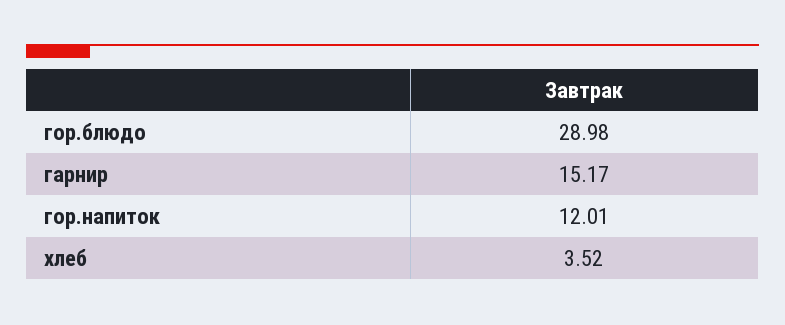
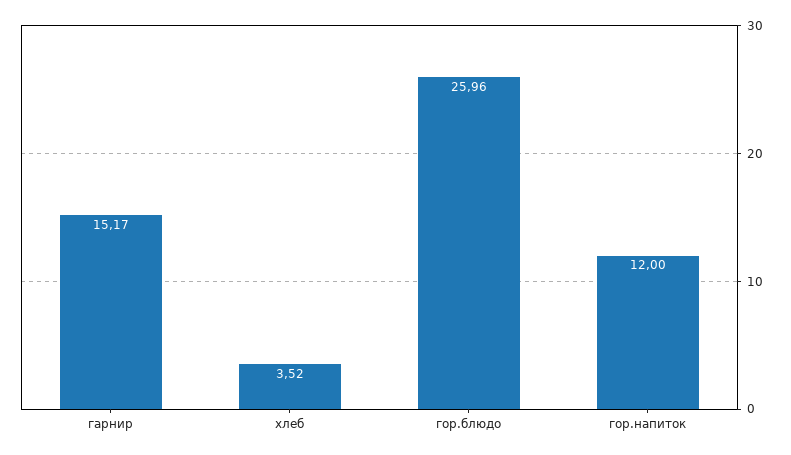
гор.блюдо: 28.98 -> 25.96
гор.напиток: 12.01 -> 12

